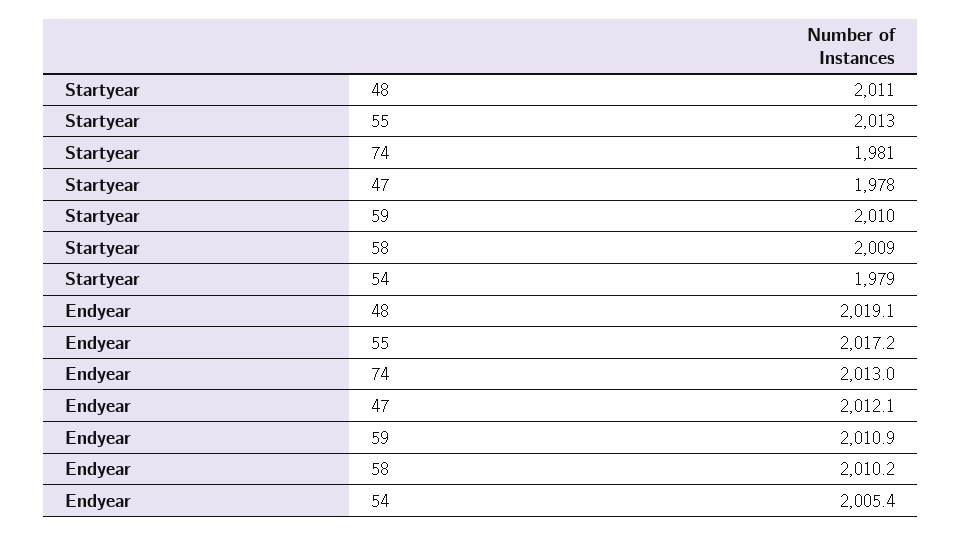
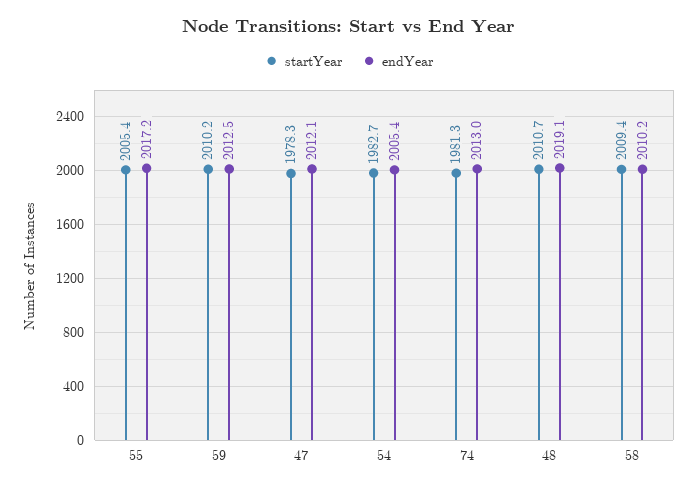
Startyear, 55: 2013 -> 2005.4
Startyear, 54: 1979 -> 1982.7
Endyear, 59: 2010.9 -> 2012.5

